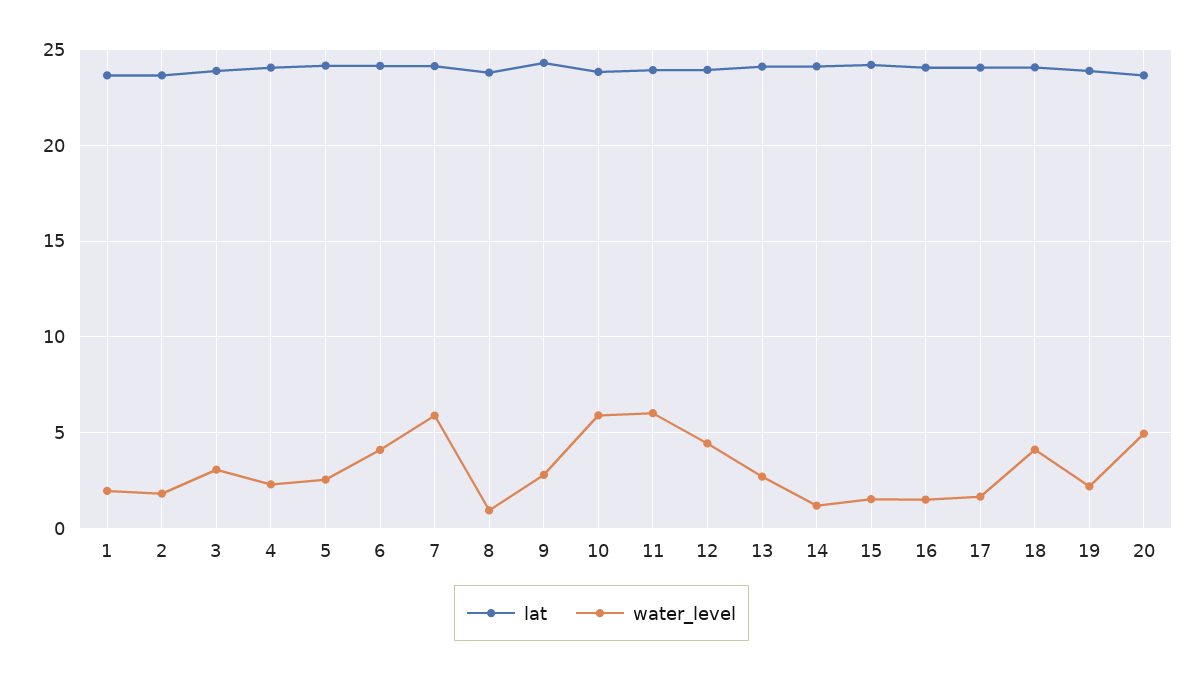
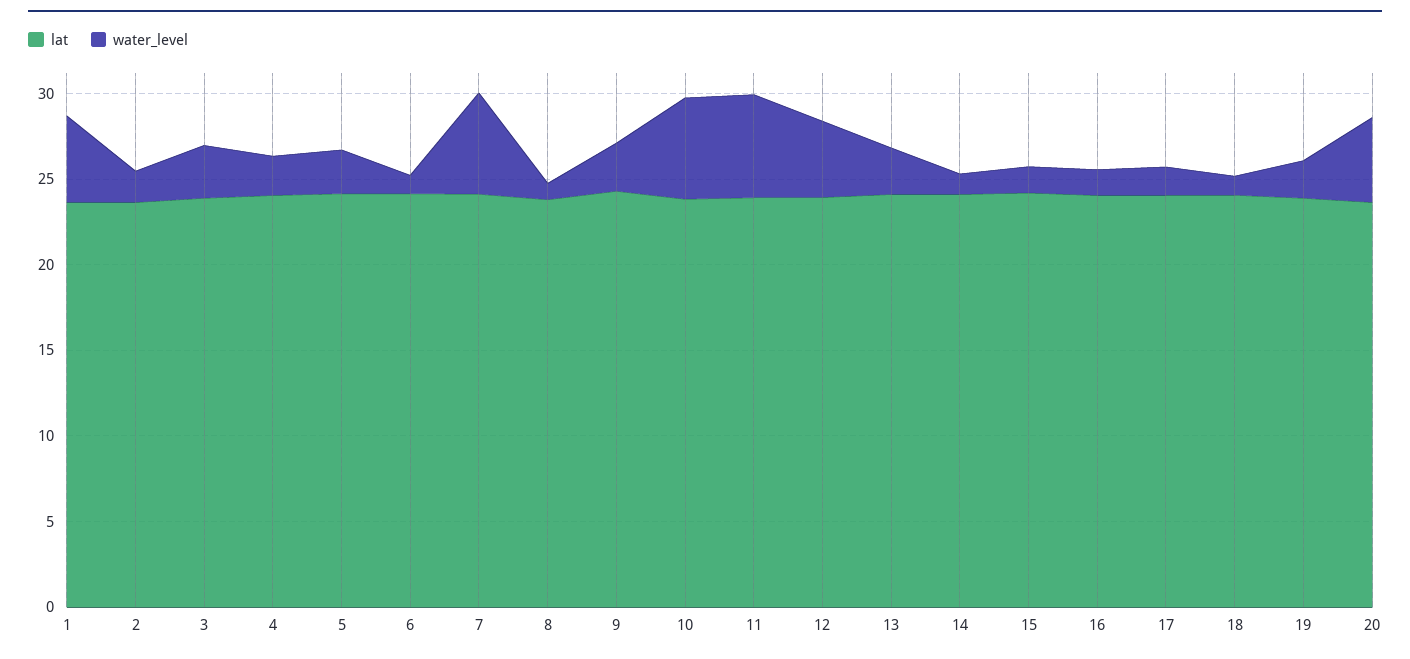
water_level, 1: 2 -> 5
water_level, 6: 4 -> 1
water_level, 18: 4 -> 1

